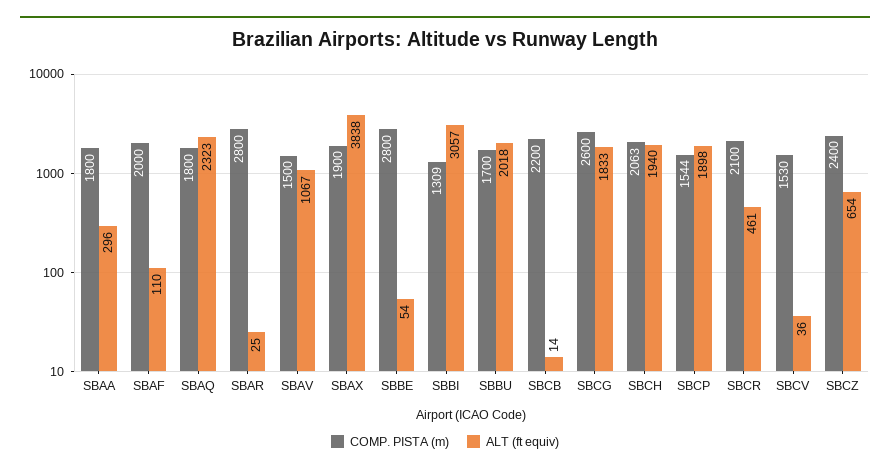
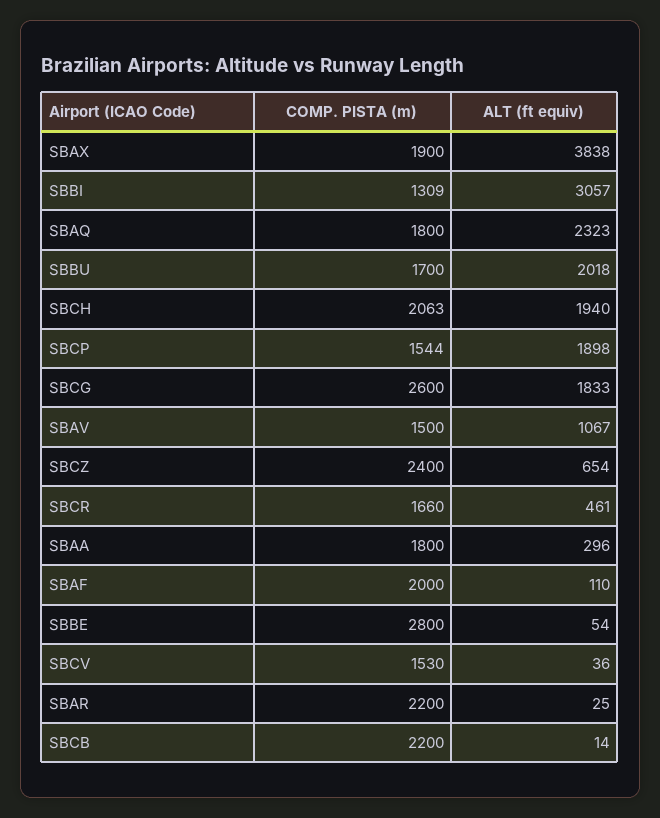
COMP. PISTA (m), SBAR: 2800 -> 2200
COMP. PISTA (m), SBCR: 2100 -> 1660

